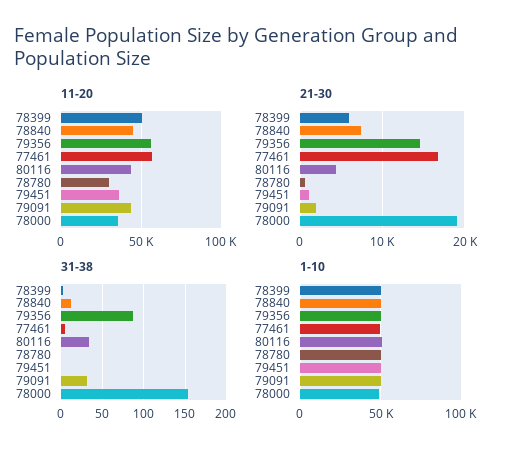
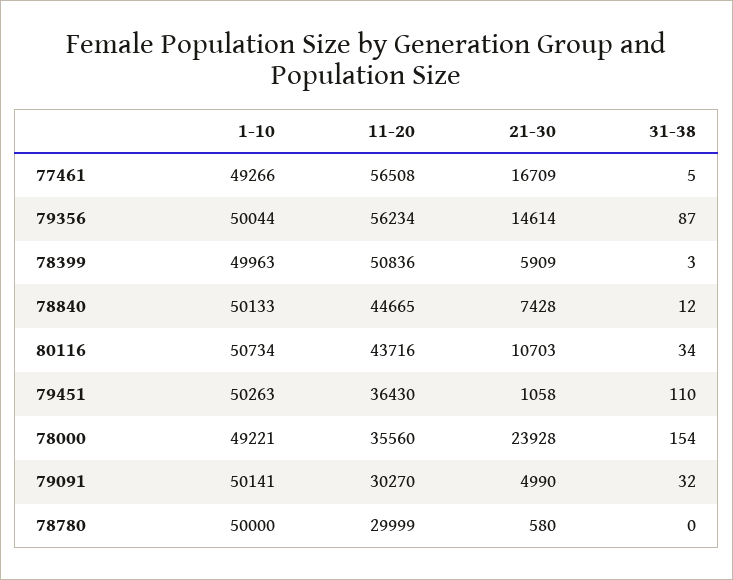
11-20, 79091: 45000 -> 30270
21-30, 80116: 4000 -> 10703
21-30, 79091: 2000 -> 4990
21-30, 78000: 19000 -> 23928
31-38, 79451: 0 -> 110

